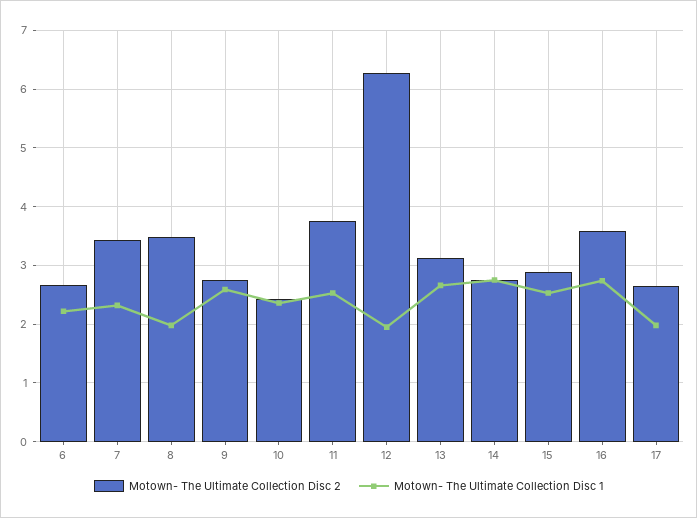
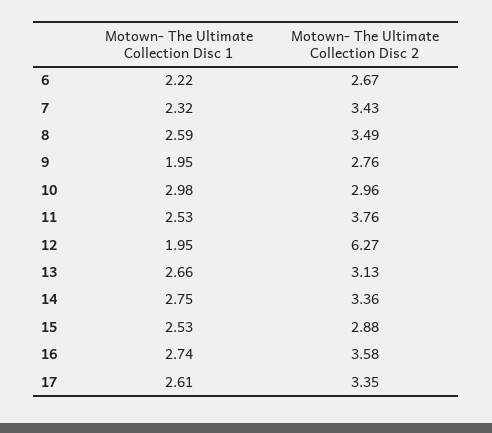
Motown- The Ultimate Collection Disc 1, 8: 2 -> 2.59
Motown- The Ultimate Collection Disc 1, 9: 2.6 -> 1.95
Motown- The Ultimate Collection Disc 2, 10: 2.4 -> 2.96
Motown- The Ultimate Collection Disc 1, 10: 2.4 -> 2.98
Motown- The Ultimate Collection Disc 2, 14: 2.8 -> 3.36
Motown- The Ultimate Collection Disc 2, 17: 2.6 -> 3.35
Motown- The Ultimate Collection Disc 1, 17: 2 -> 2.61

